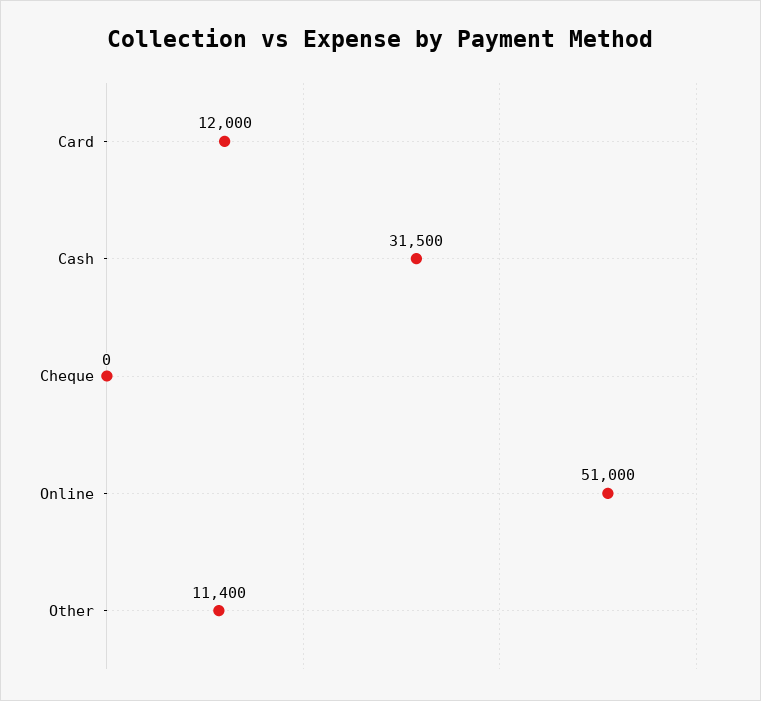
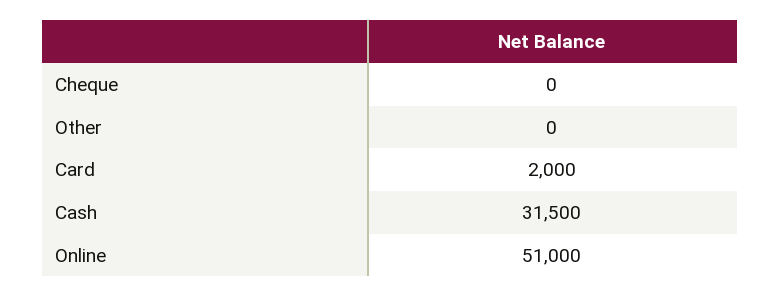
Card: 12000 -> 2000
Other: 11400 -> 0

